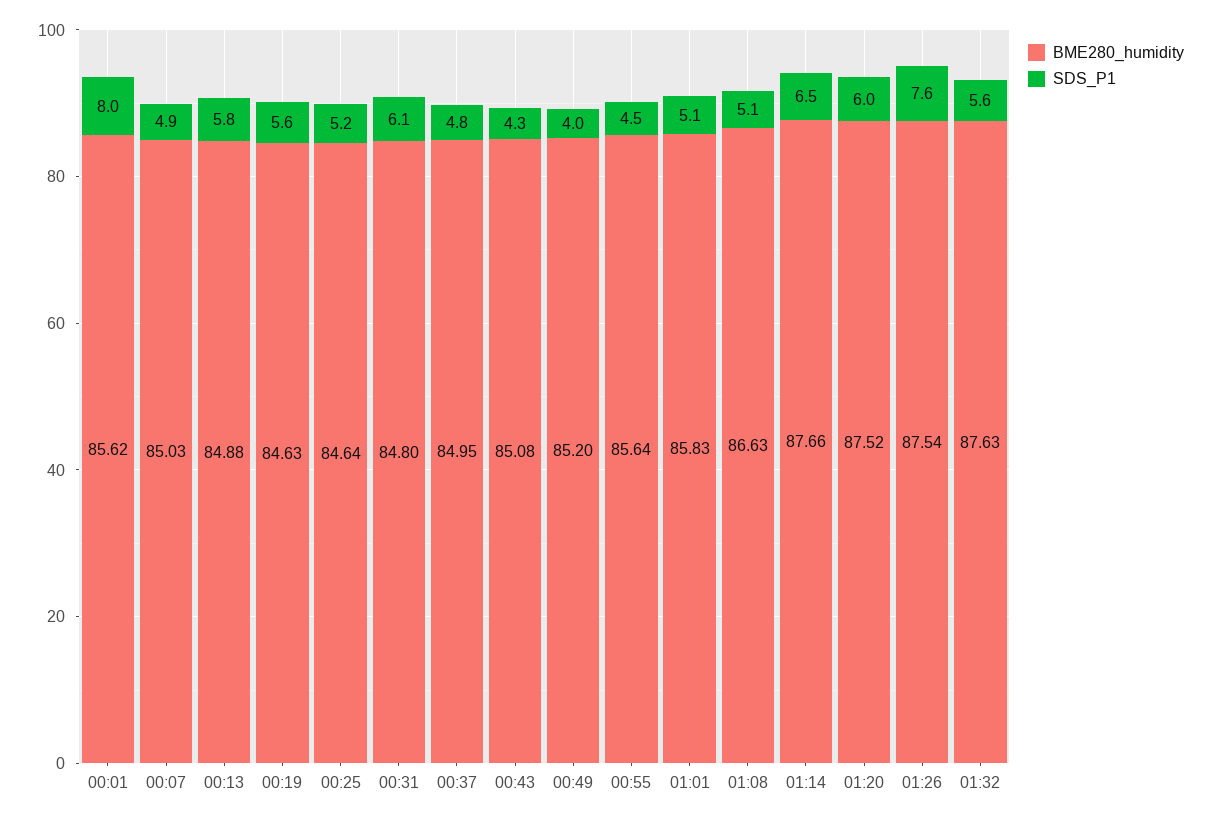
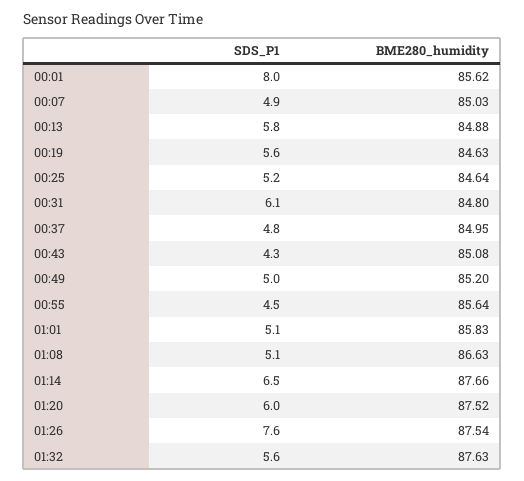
SDS_P1, 00:49: 4 -> 5

